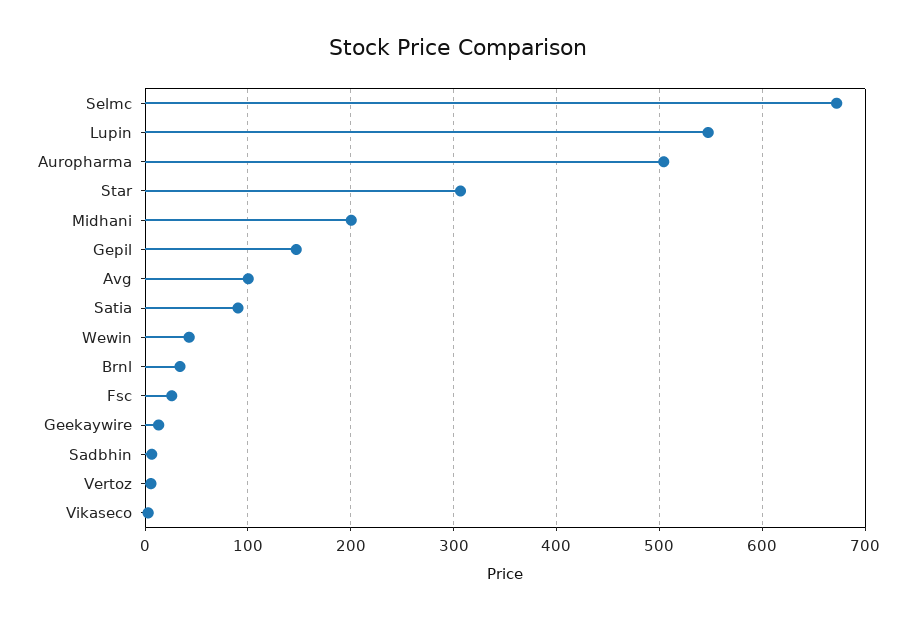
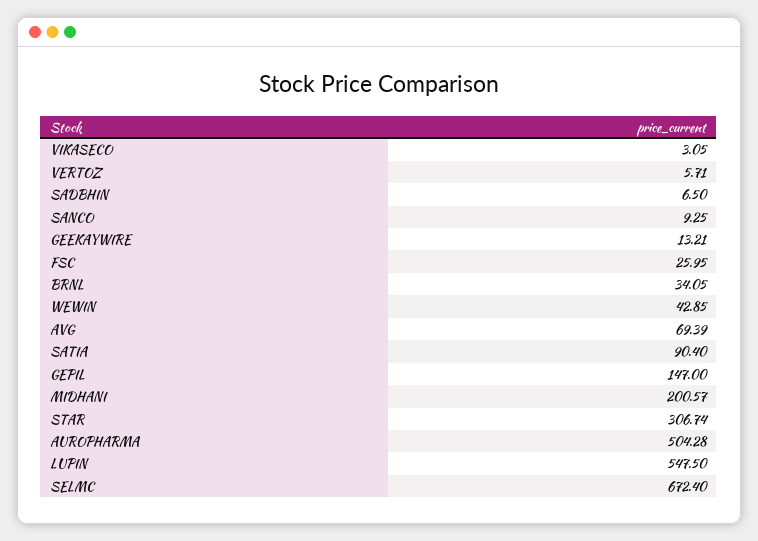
Avg: 100 -> 69.39
SANCO: none -> 9.25

